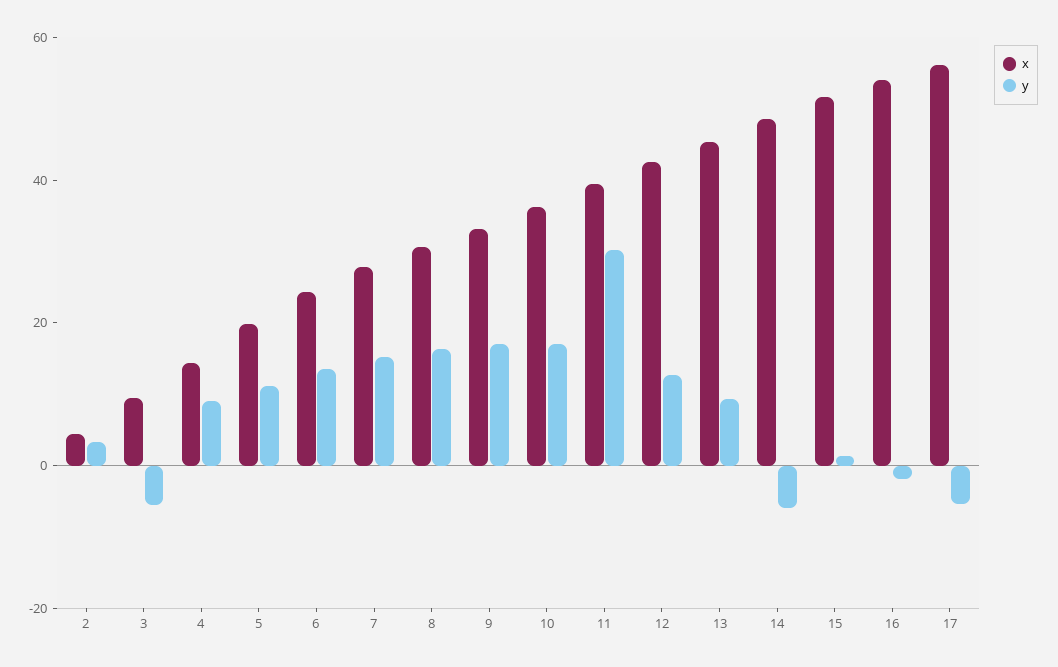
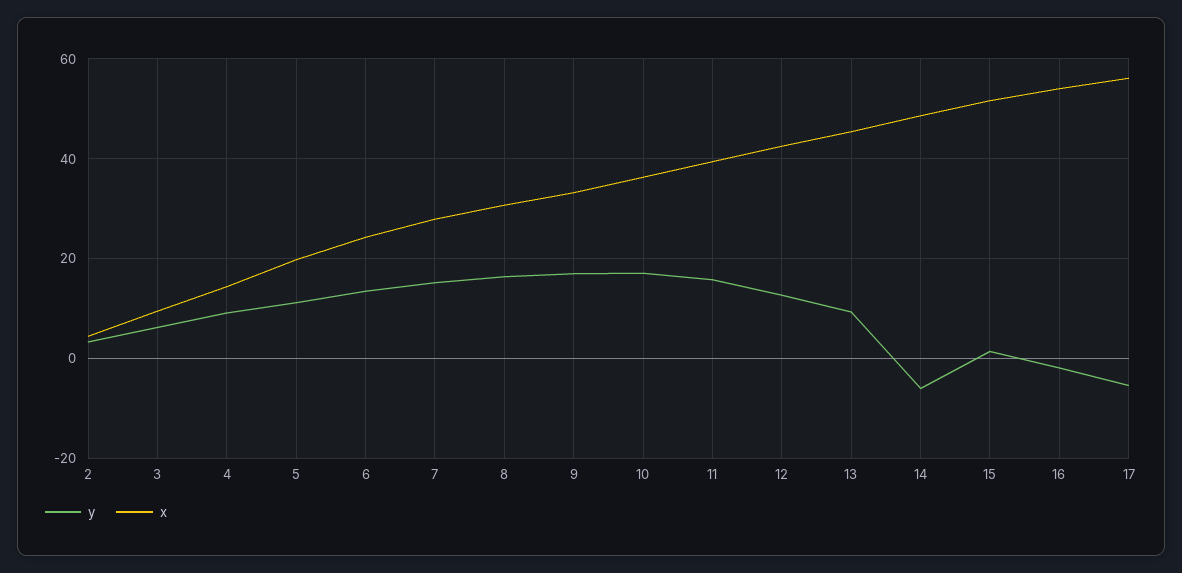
y, 3: -5 -> 6
y, 11: 30 -> 16

